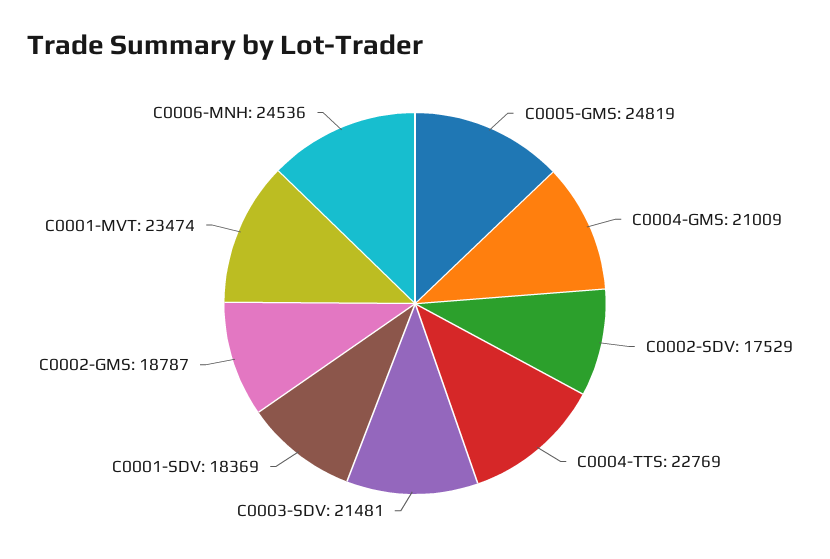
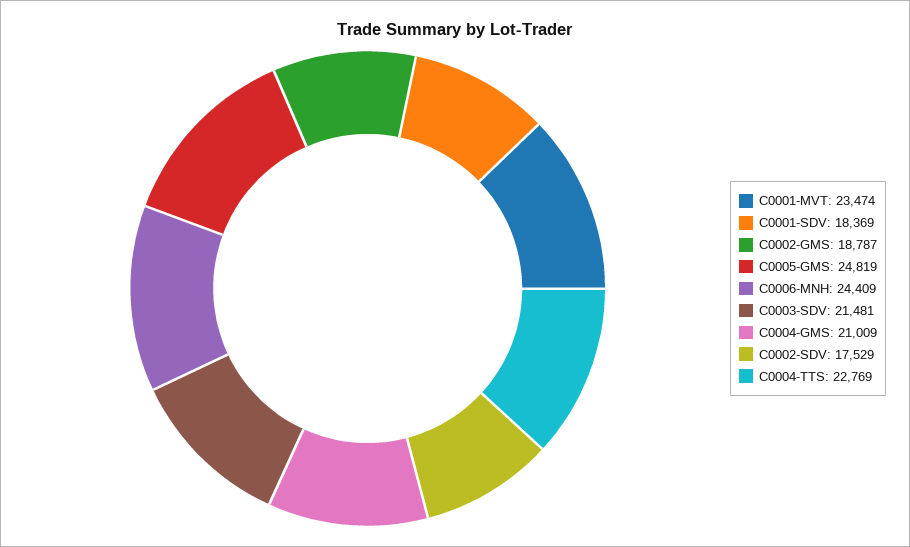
C0006-MNH: 24536 -> 24409

